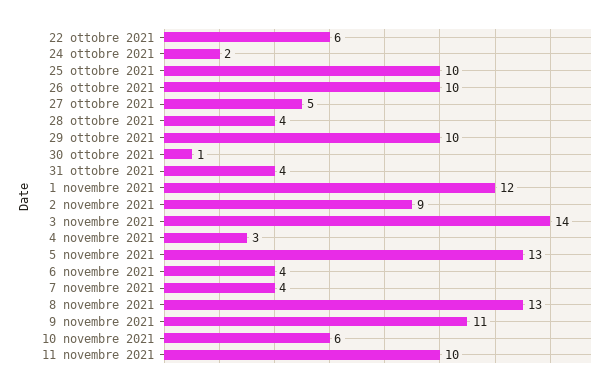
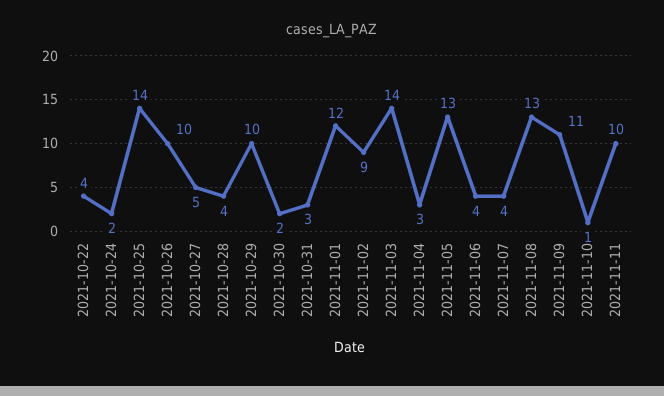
22 ottobre 2021: 6 -> 4
25 ottobre 2021: 10 -> 14
30 ottobre 2021: 1 -> 2
31 ottobre 2021: 4 -> 3
10 novembre 2021: 6 -> 1

